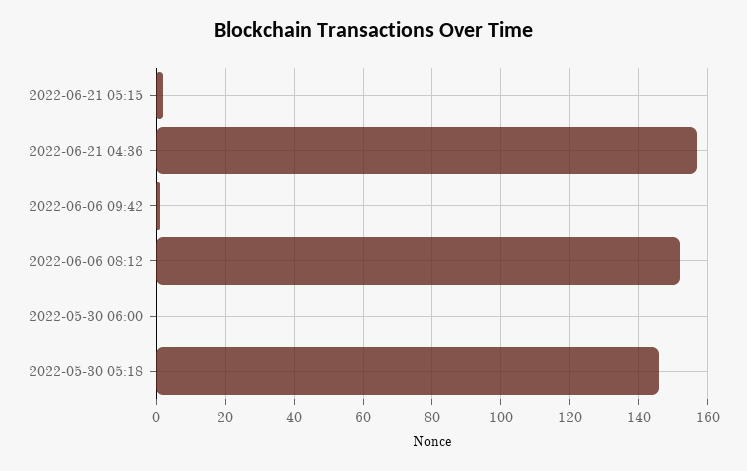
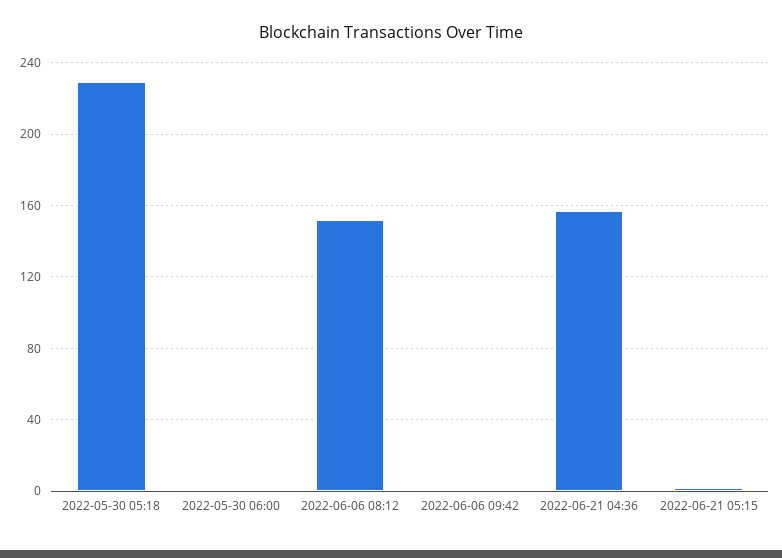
2022-05-30 05:18: 145 -> 230

